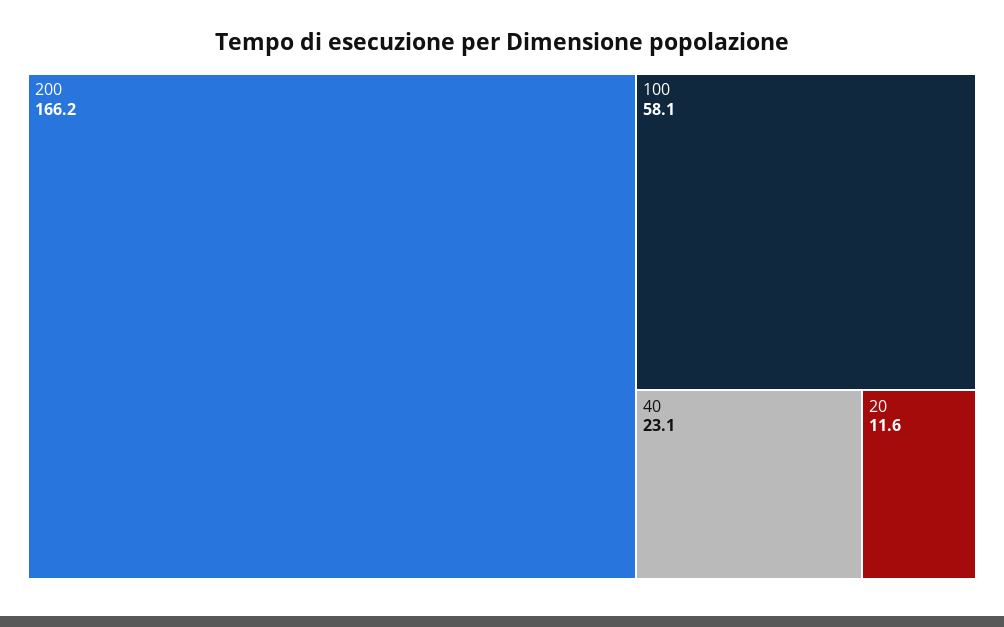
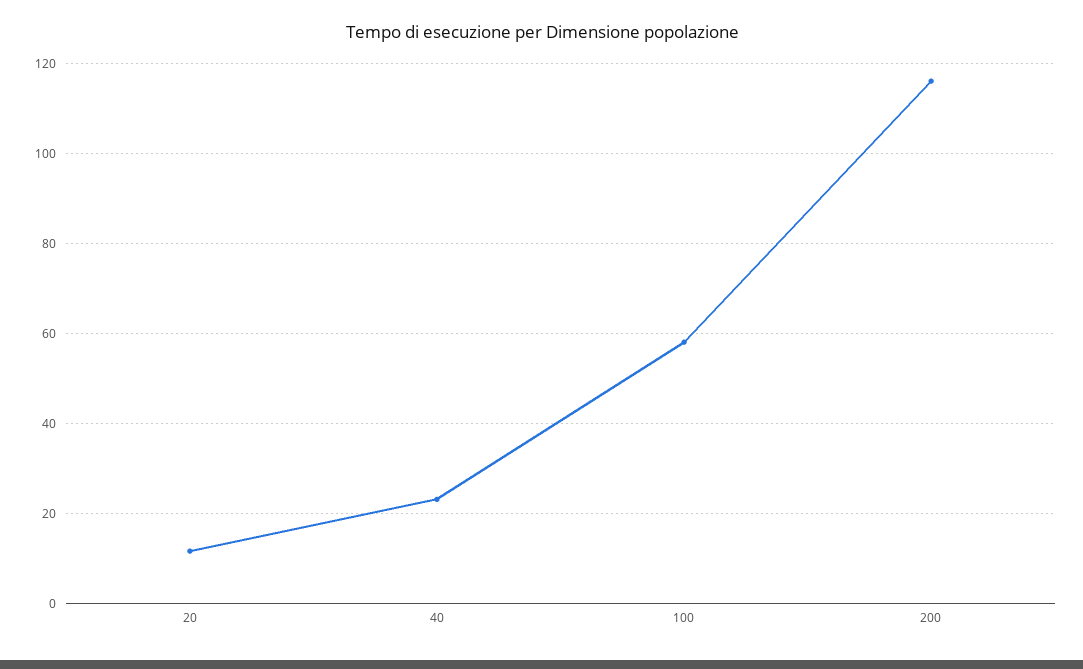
200: 166.2 -> 116

